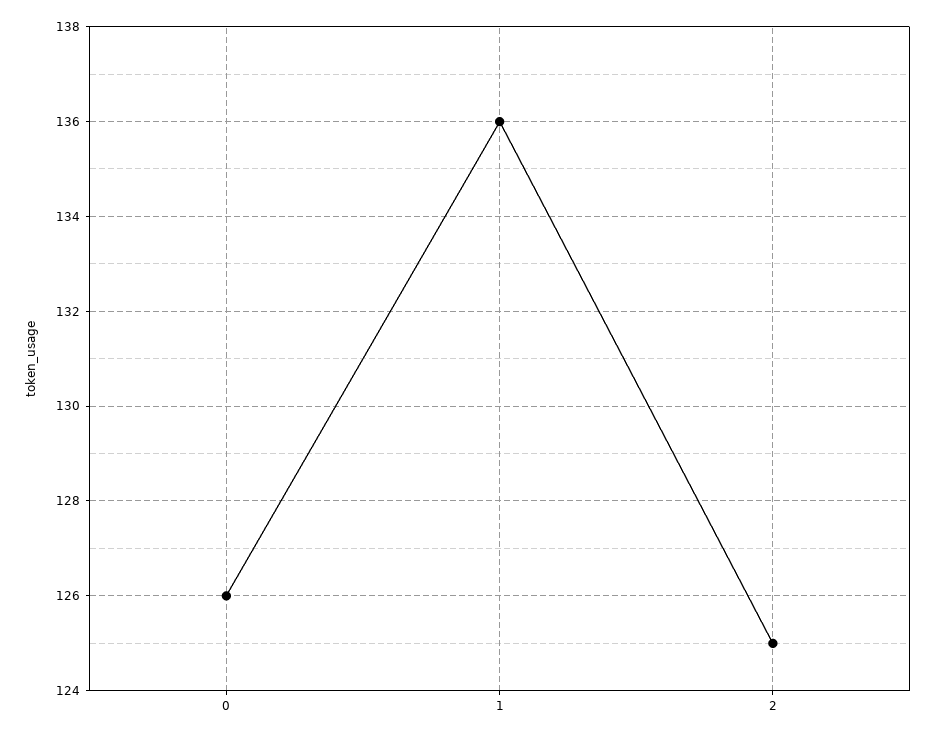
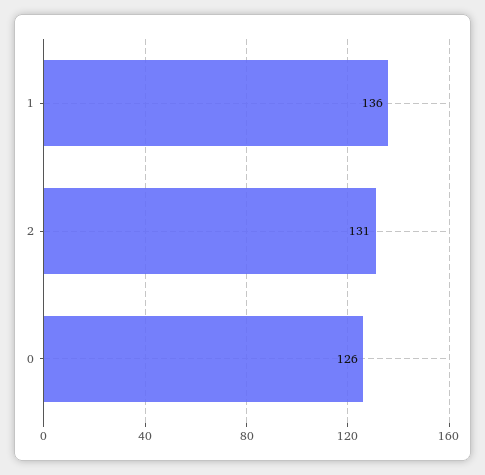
2: 125 -> 131

